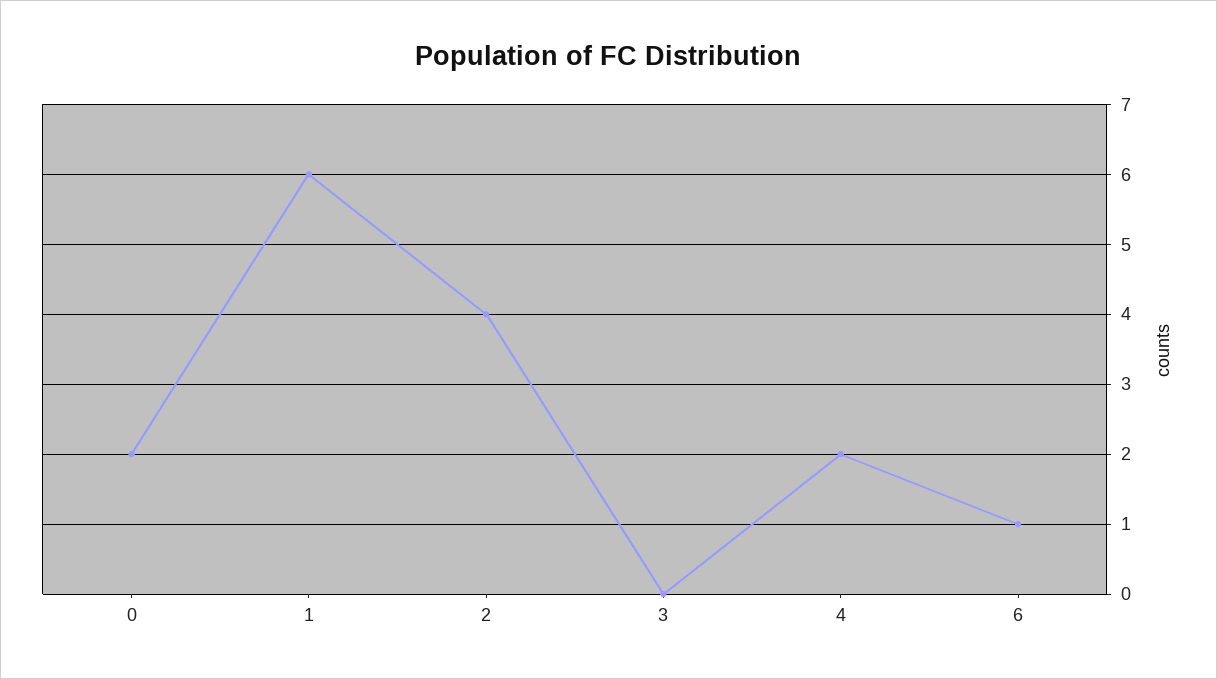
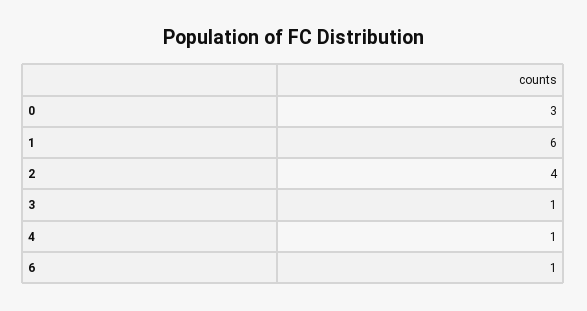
0: 2 -> 3
3: 0 -> 1
4: 2 -> 1

